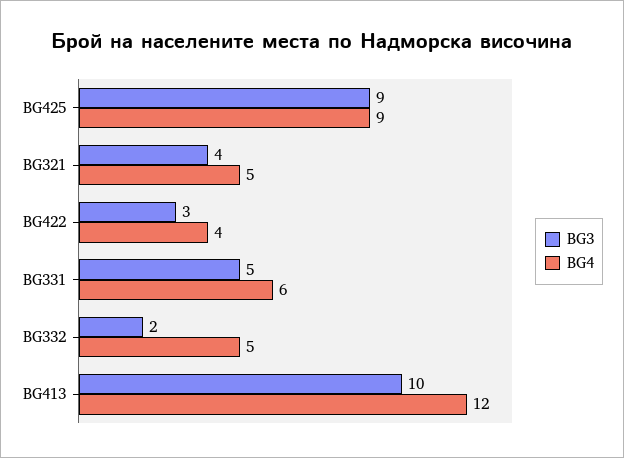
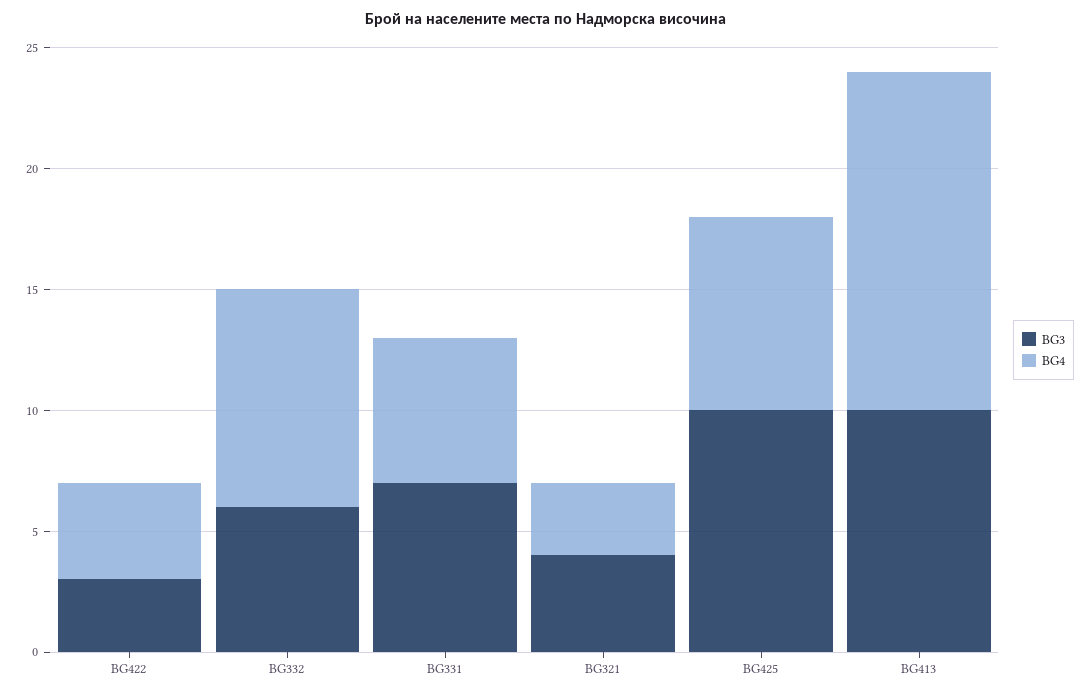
BG3, BG425: 9 -> 10
BG4, BG425: 9 -> 8
BG4, BG321: 5 -> 3
BG3, BG331: 5 -> 7
BG3, BG332: 2 -> 6
BG4, BG332: 5 -> 9
BG4, BG413: 12 -> 14

